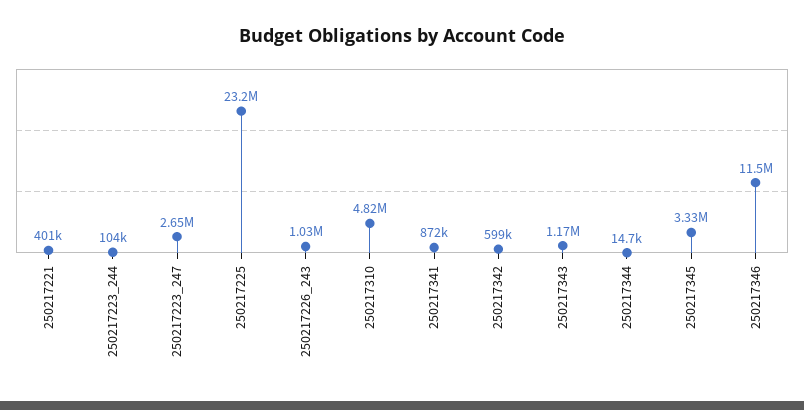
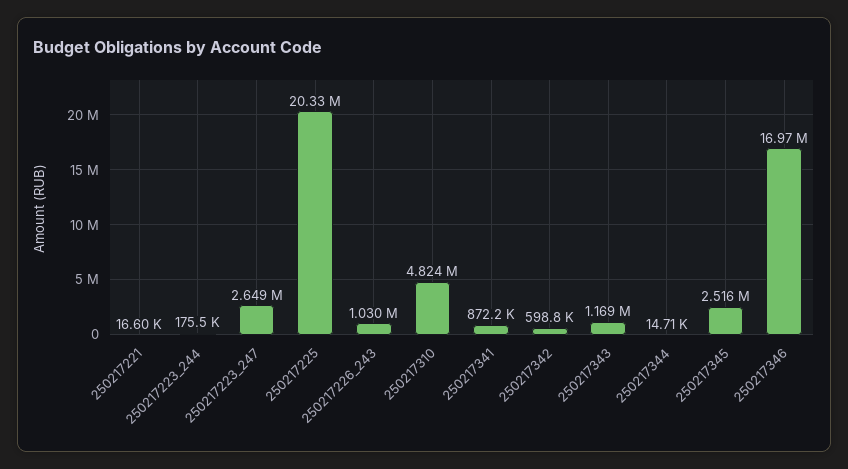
250217221: 401000 -> 16600
250217223_244: 104000 -> 175500
250217225: 23200000 -> 20330000
250217345: 3330000 -> 2516000
250217346: 11500000 -> 16970000

